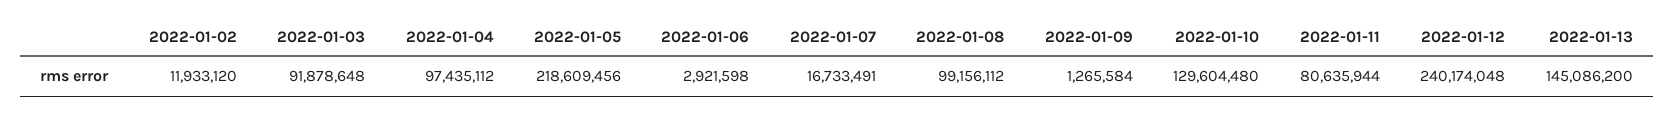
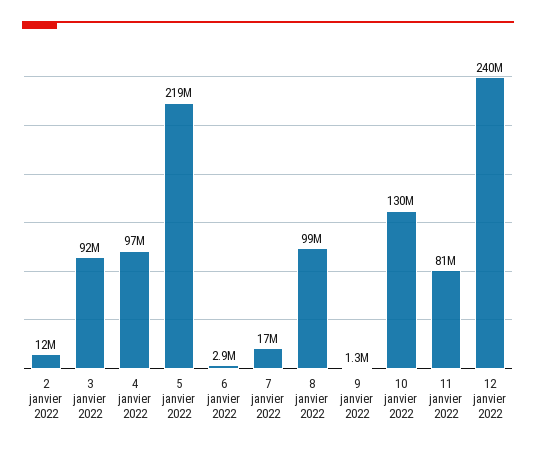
2022-01-13: 145086200 -> none

